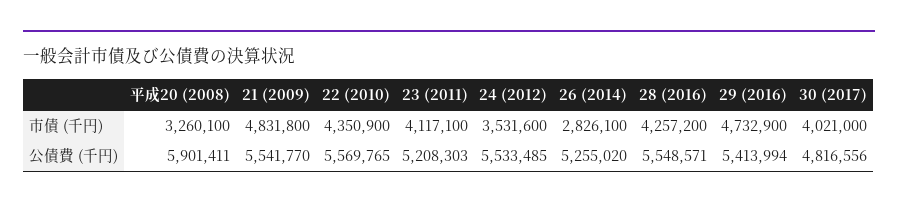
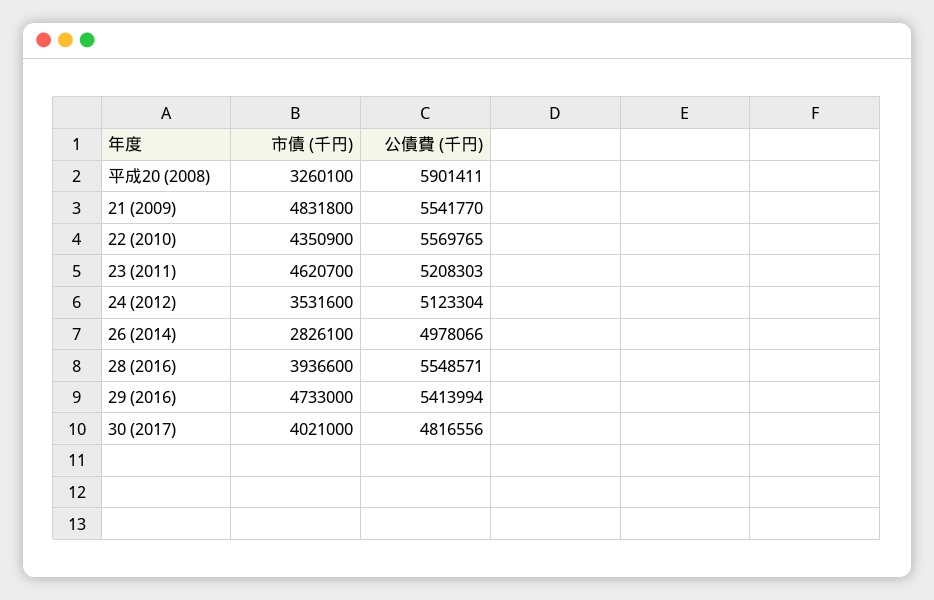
23 (2011), 市債 (千円): 4117100 -> 4620700
28 (2016), 市債 (千円): 4257200 -> 3936600
29 (2016), 市債 (千円): 4732900 -> 4733000
24 (2012), 公債費 (千円): 5533485 -> 5123304
26 (2014), 公債費 (千円): 5255020 -> 4978066

